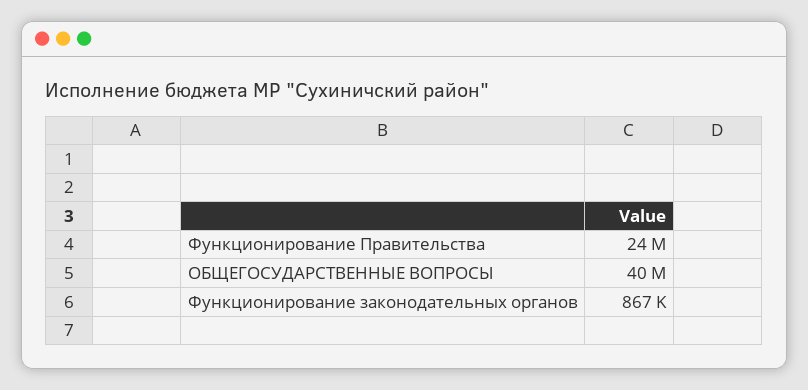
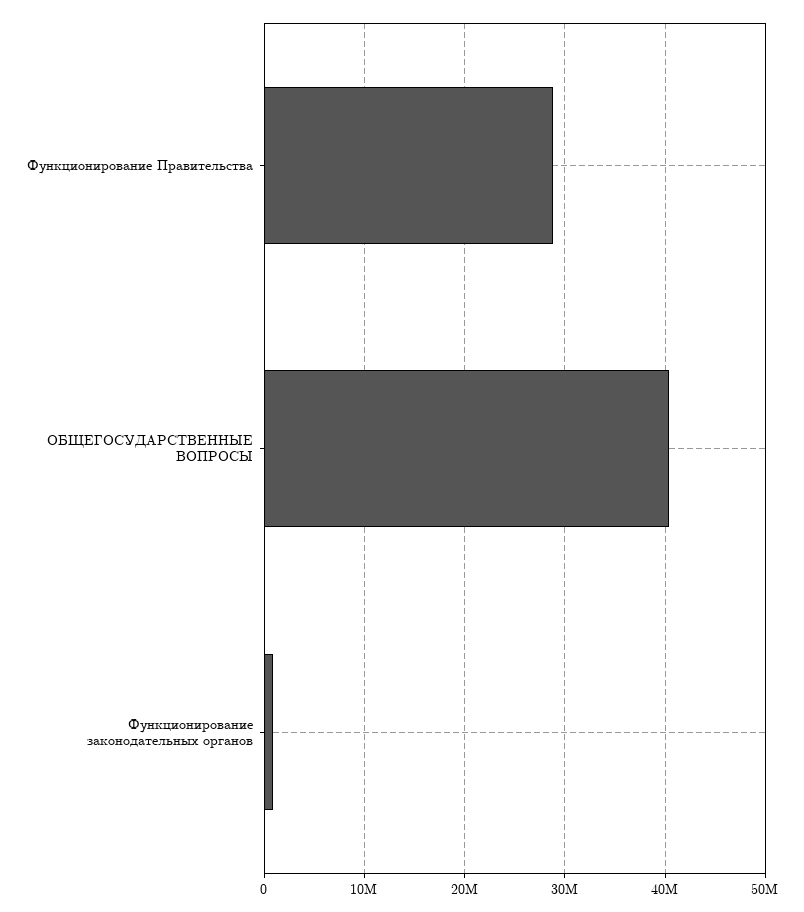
Функционирование Правительства: 24000000 -> 29000000

